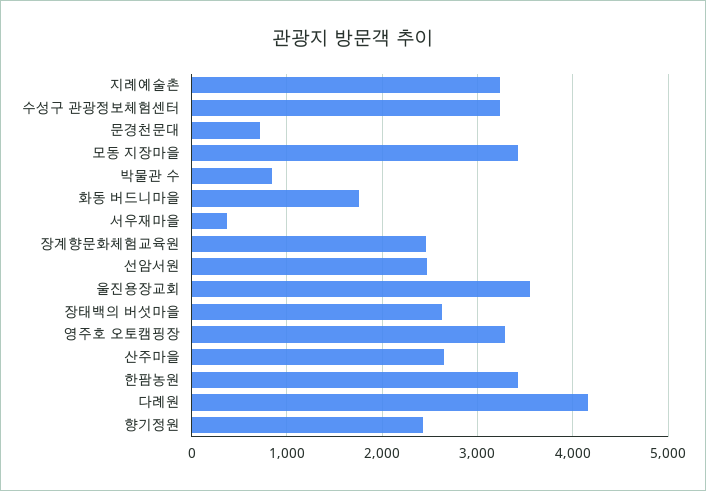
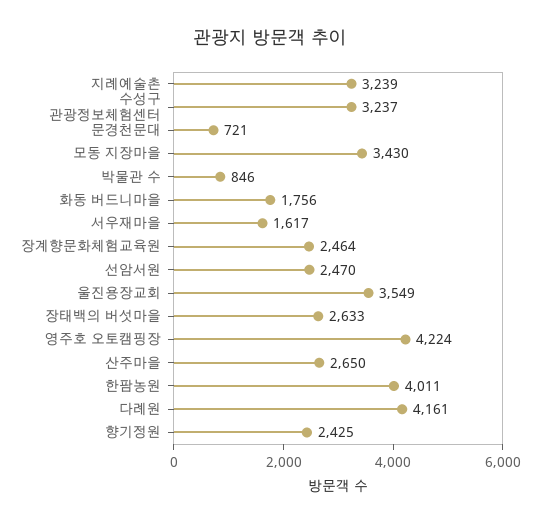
서우재마을: 400 -> 1617
영주호 오토캠핑장: 3300 -> 4224
한팜농원: 3400 -> 4011

